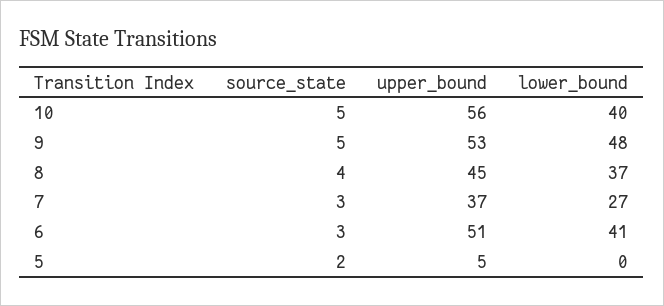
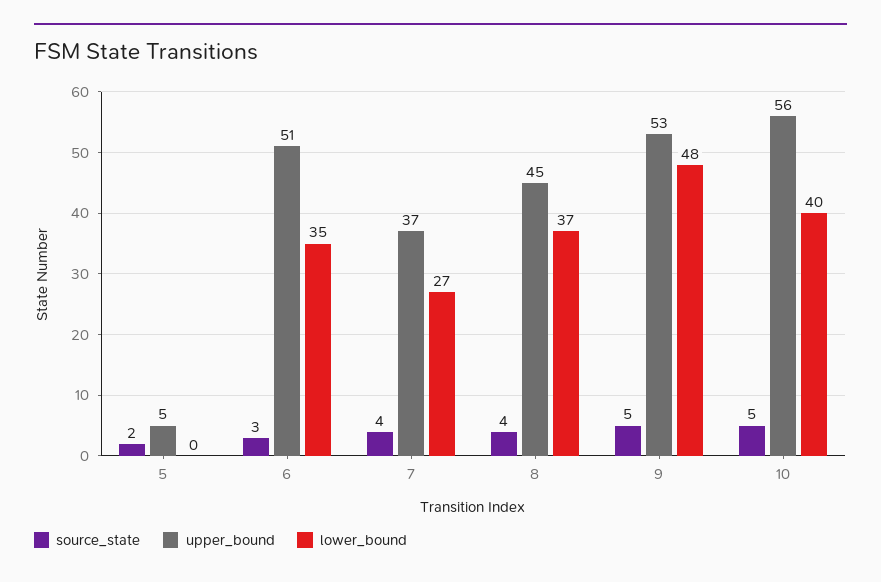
source_state, 7: 3 -> 4
lower_bound, 6: 41 -> 35

